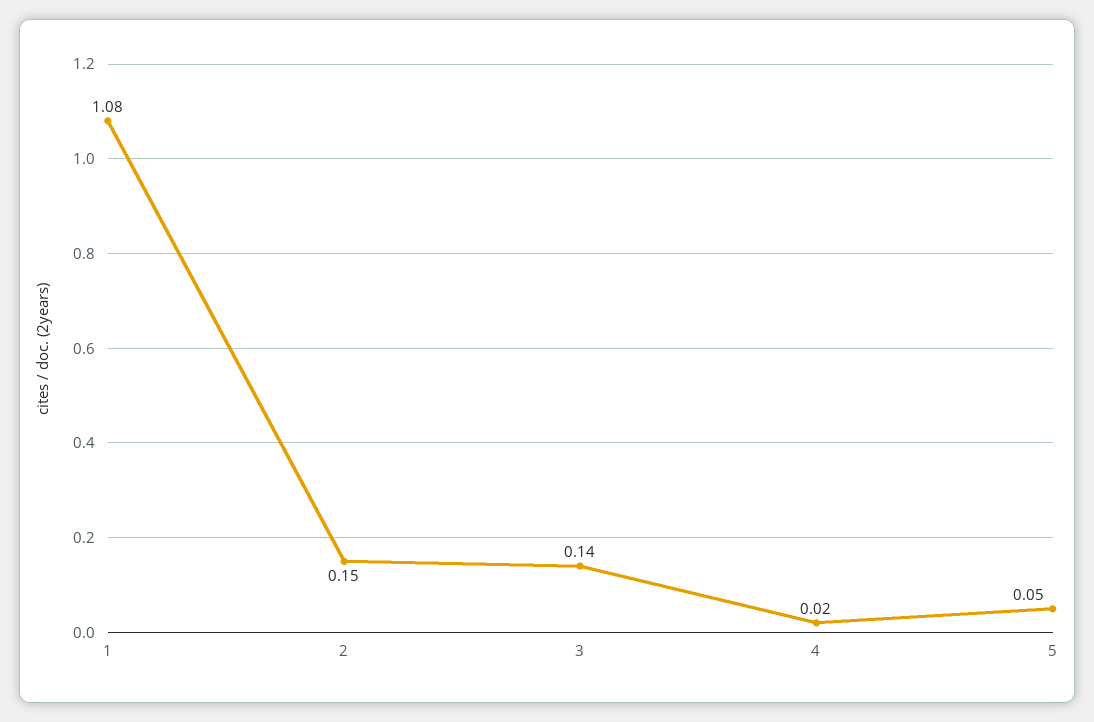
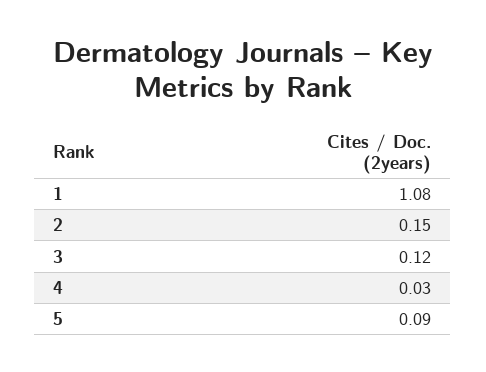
3: 0.14 -> 0.12
4: 0.02 -> 0.03
5: 0.05 -> 0.09

